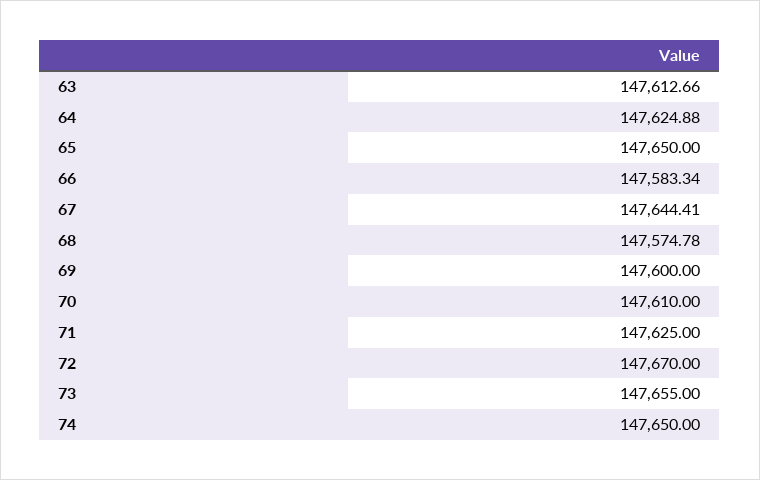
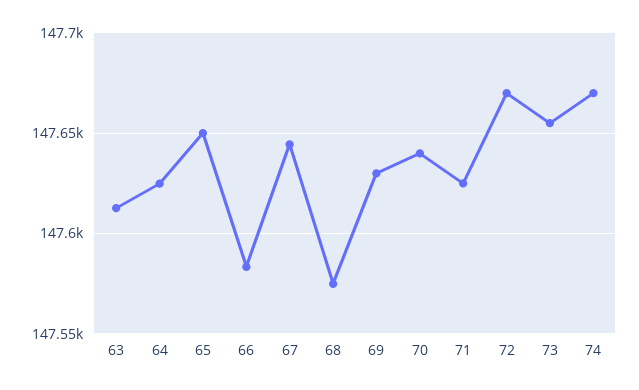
69: 147600 -> 147630
70: 147610 -> 147640
74: 147650 -> 147670

